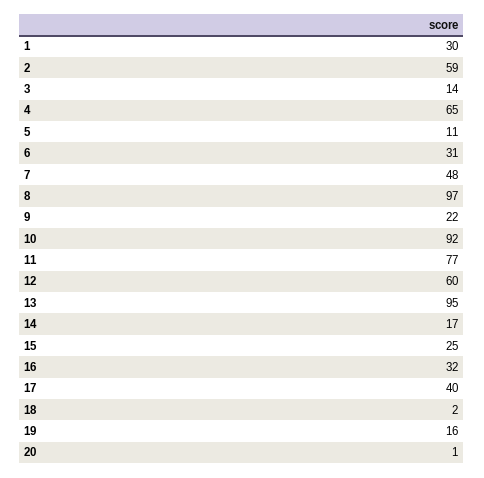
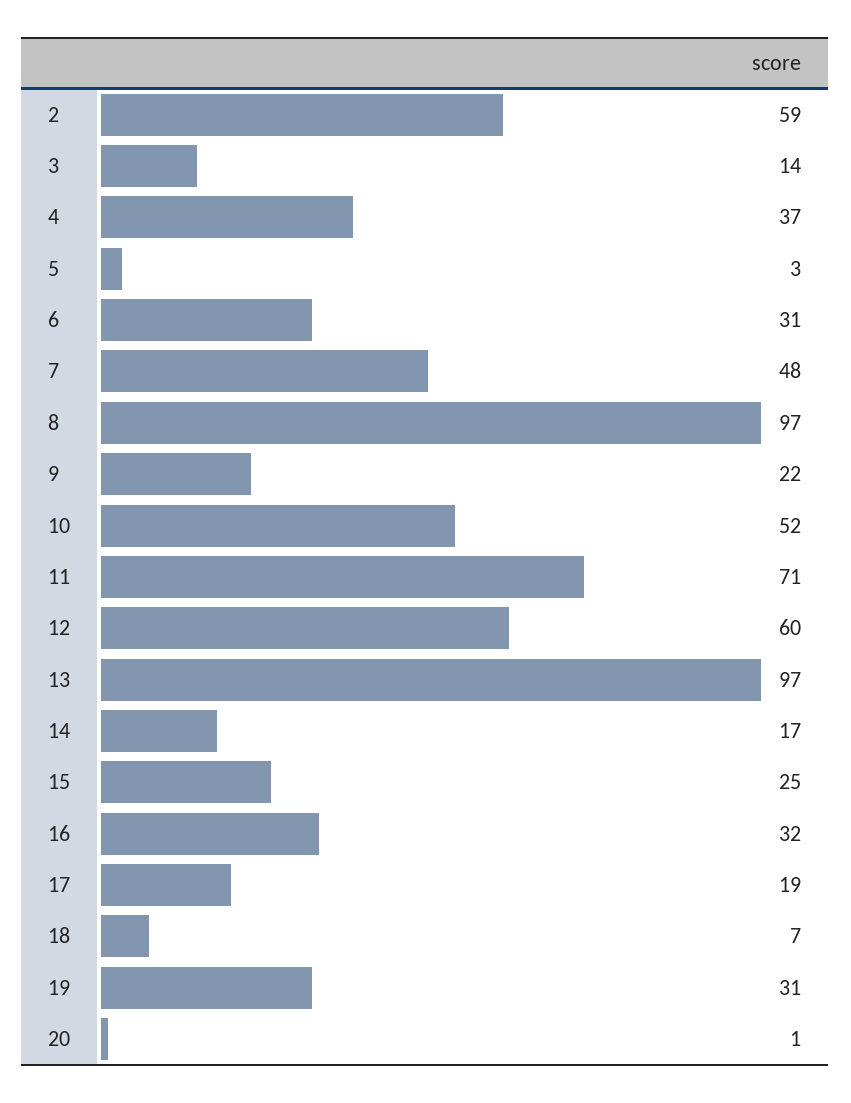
1: 30 -> none
4: 65 -> 37
5: 11 -> 3
10: 92 -> 52
11: 77 -> 71
13: 95 -> 97
17: 40 -> 19
18: 2 -> 7
19: 16 -> 31

